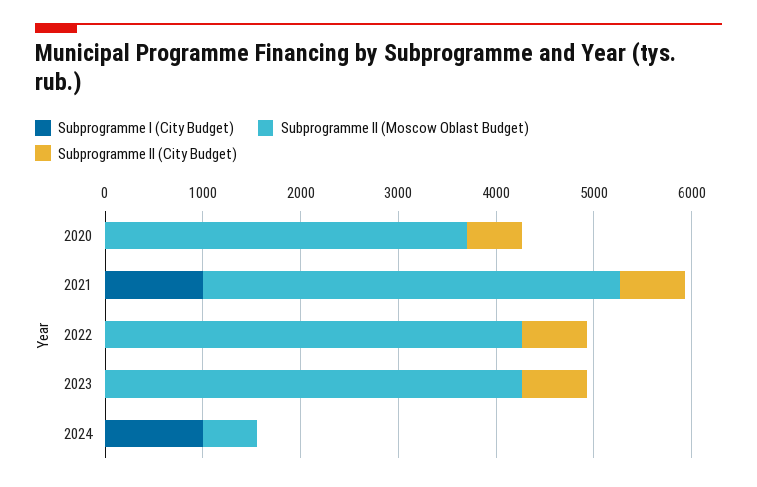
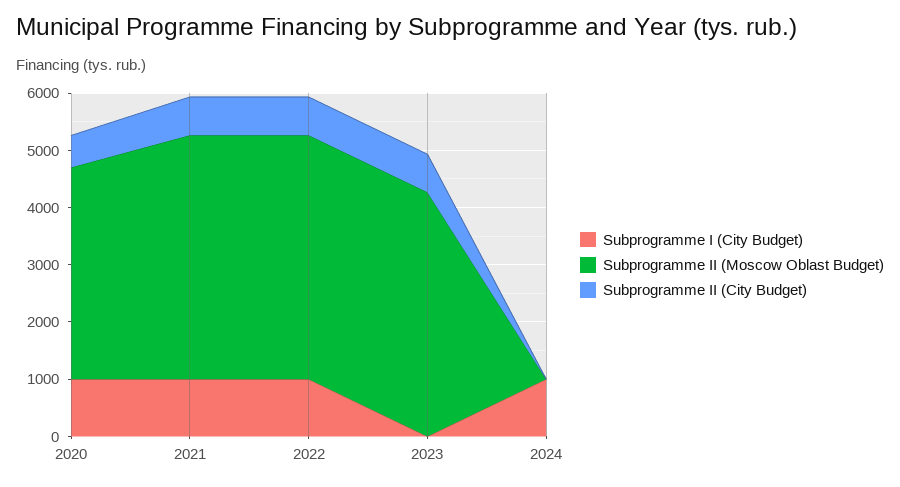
Subprogramme I (City Budget), 2020: 0 -> 1000
Subprogramme I (City Budget), 2022: 0 -> 1000
Subprogramme II (Moscow Oblast Budget), 2024: 600 -> 0

